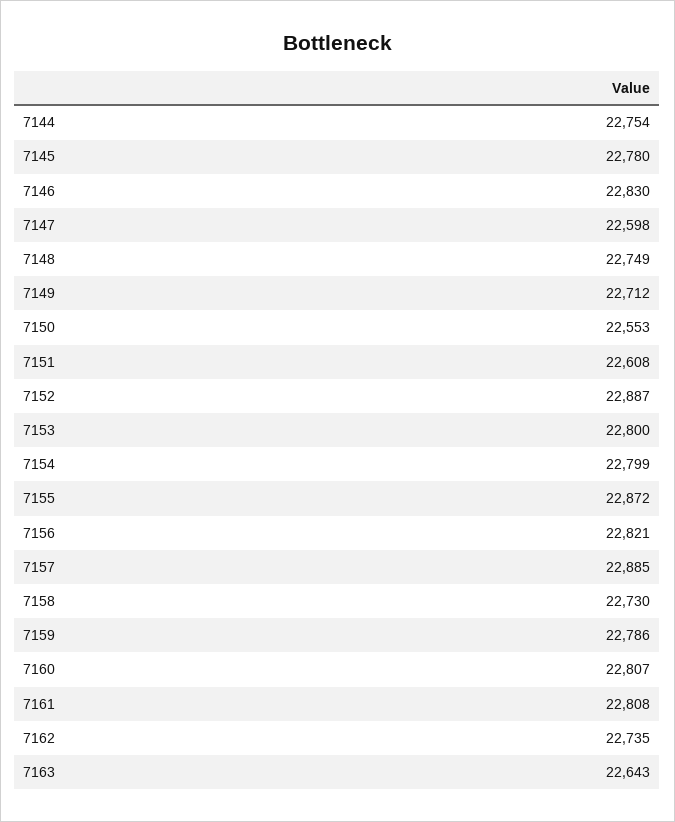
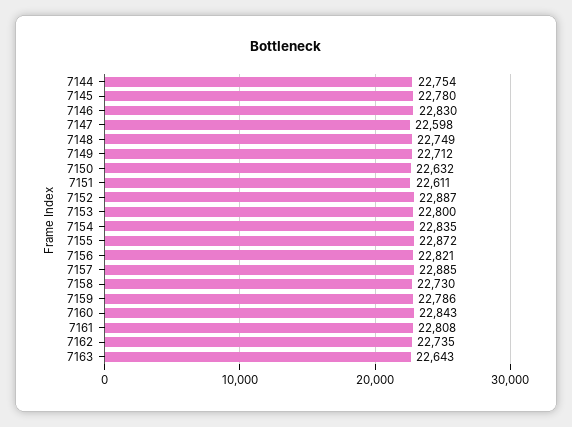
7150: 22553 -> 22632
7151: 22608 -> 22611
7154: 22799 -> 22835
7160: 22807 -> 22843

